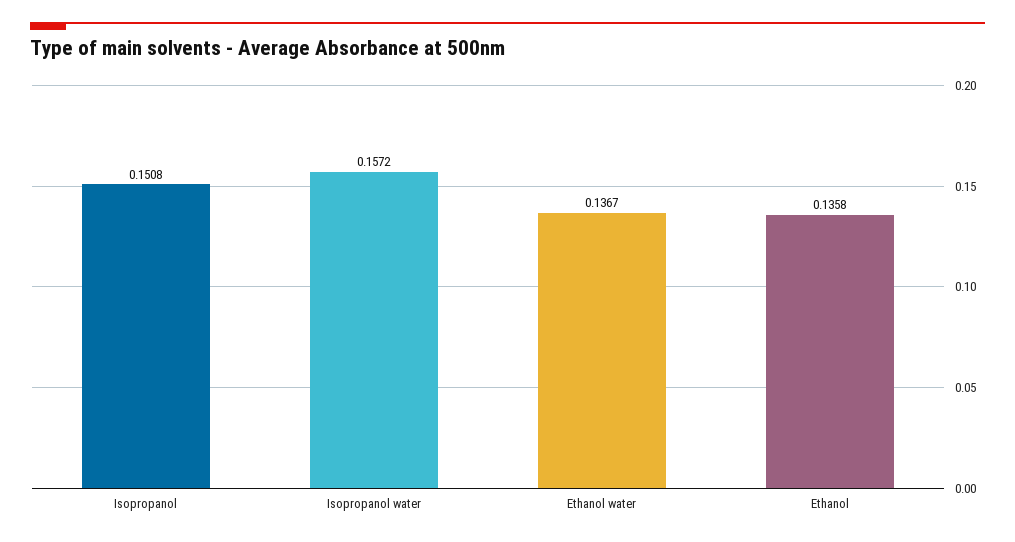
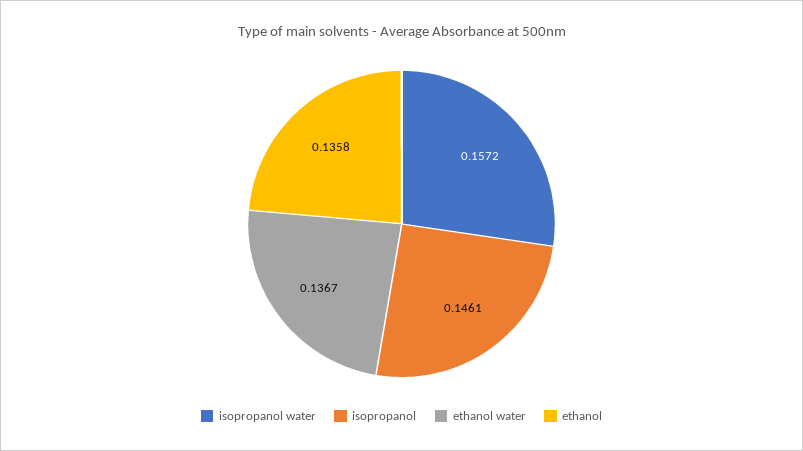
Isopropanol: 0.1508 -> 0.1461

